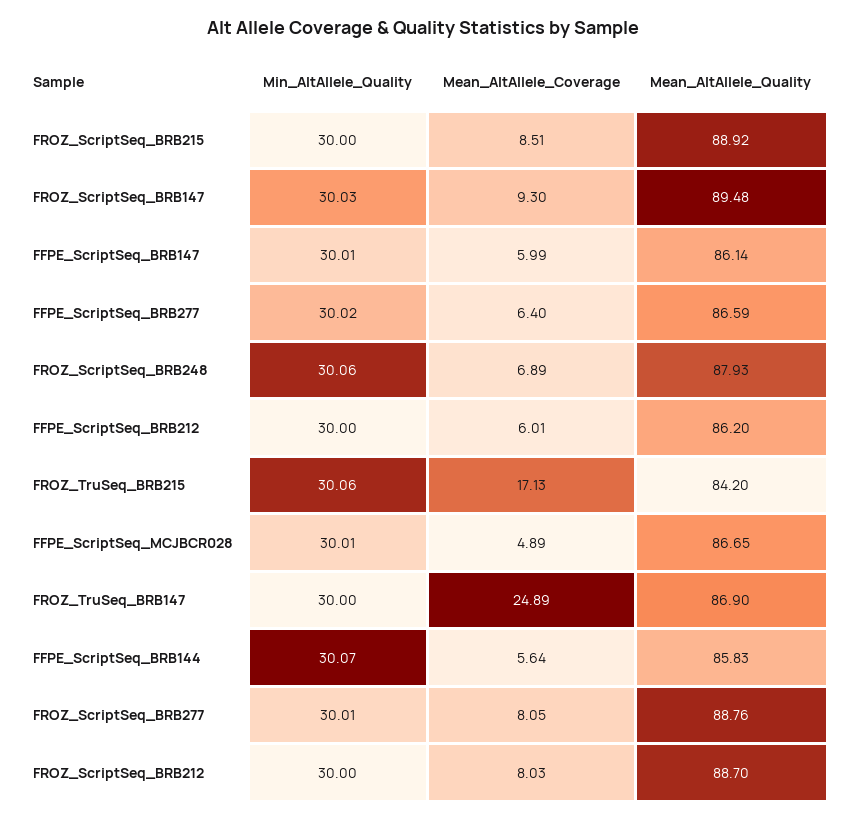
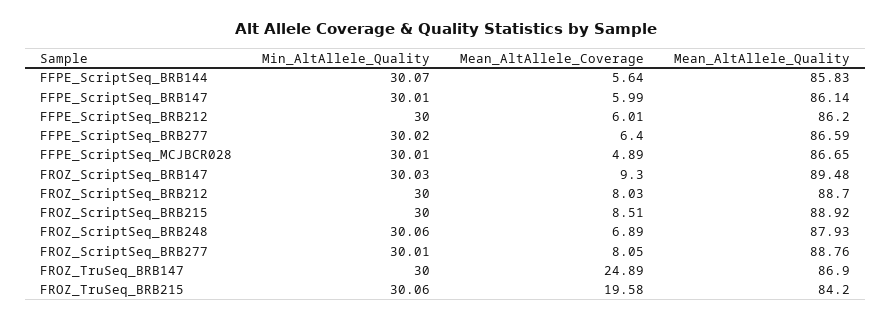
Mean_AltAllele_Coverage, FROZ_TruSeq_BRB215: 17.13 -> 19.58

